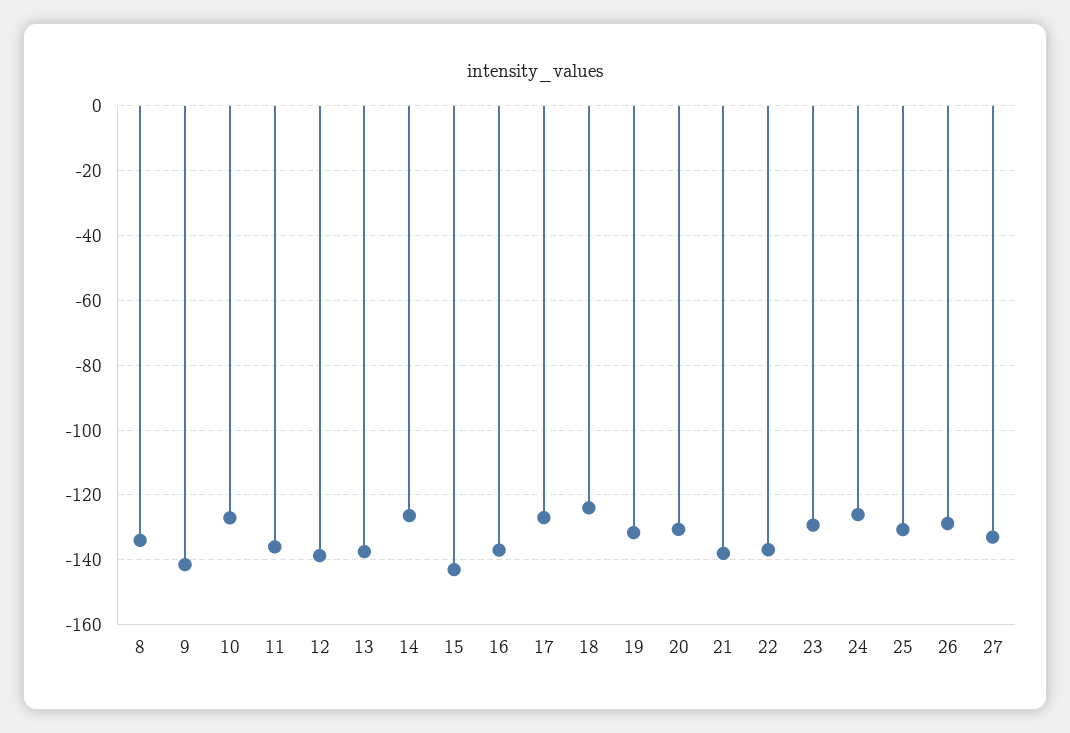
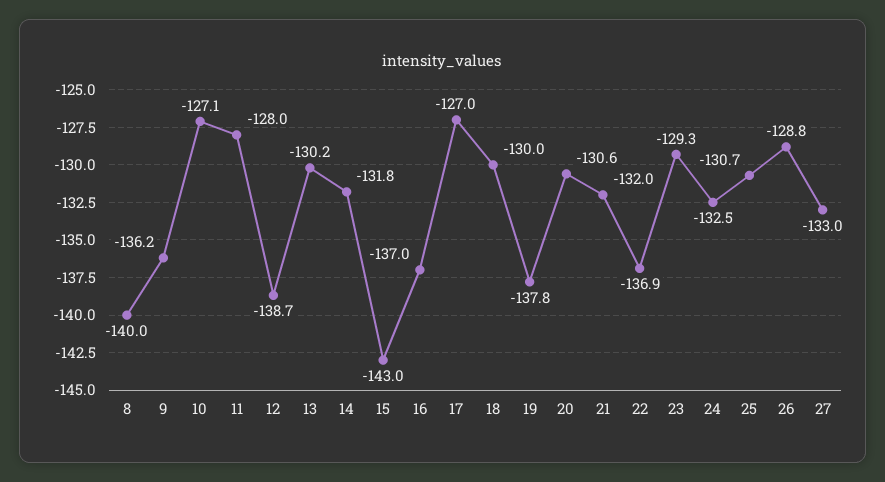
8: -134 -> -140
9: -142 -> -136.2
11: -136 -> -128
13: -138 -> -130.2
14: -126 -> -131.8
18: -124 -> -130
19: -132 -> -137.8
21: -138 -> -132
24: -126 -> -132.5

